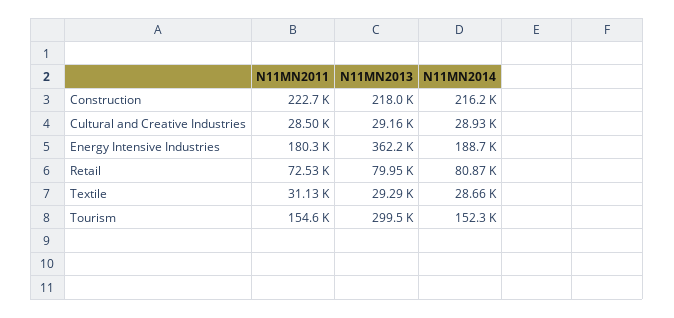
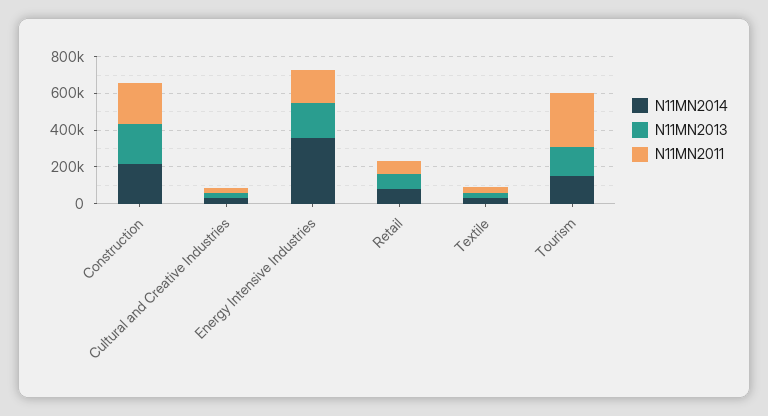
N11MN2013, Energy Intensive Industries: 362200 -> 200000
N11MN2014, Energy Intensive Industries: 188700 -> 350000
N11MN2011, Tourism: 154600 -> 300000
N11MN2013, Tourism: 299500 -> 150000

